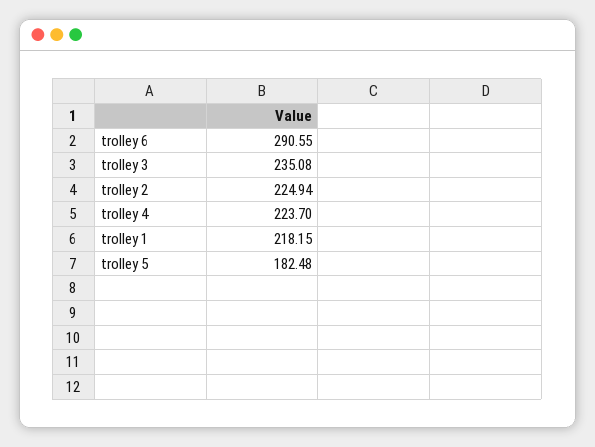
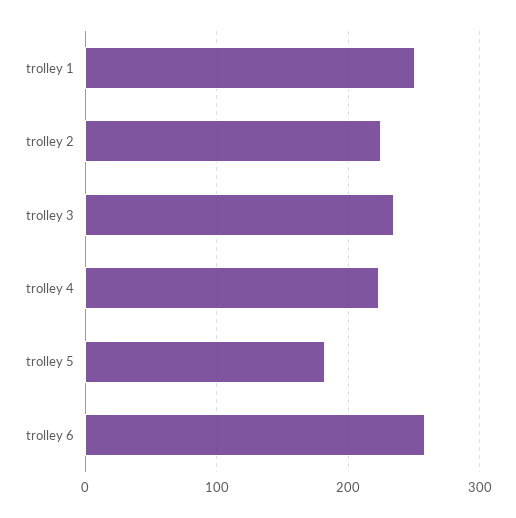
trolley 6: 290.55 -> 260
trolley 1: 218.15 -> 250

